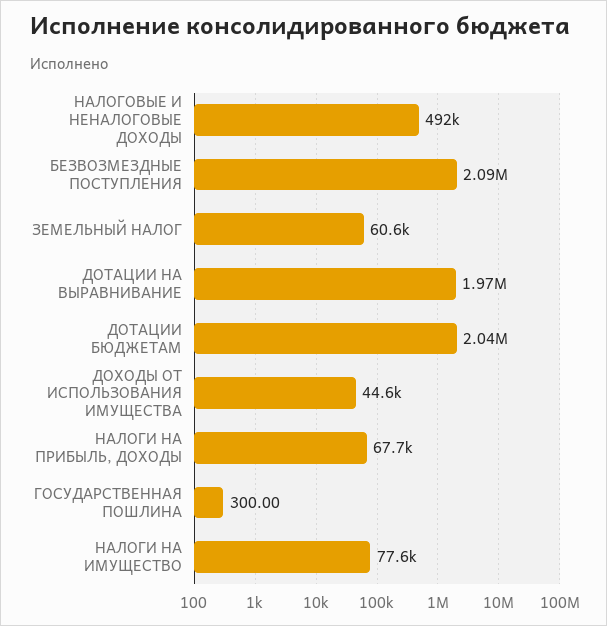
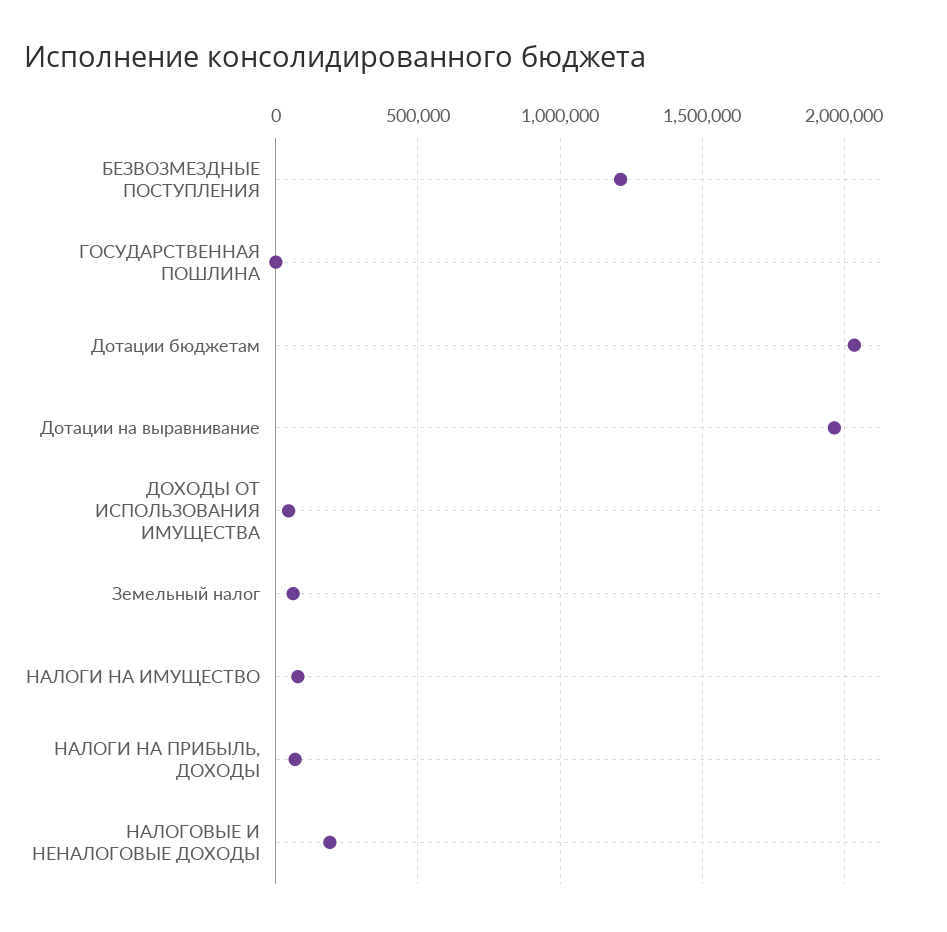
НАЛОГОВЫЕ И НЕНАЛОГОВЫЕ ДОХОДЫ: 492000 -> 200000
БЕЗВОЗМЕЗДНЫЕ ПОСТУПЛЕНИЯ: 2090000 -> 1200000

